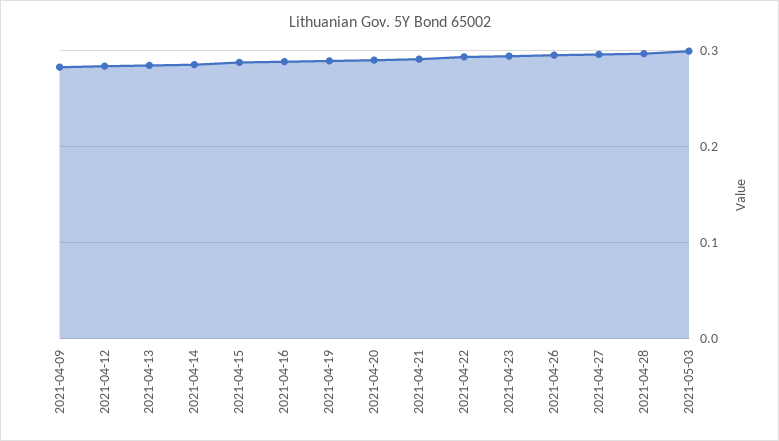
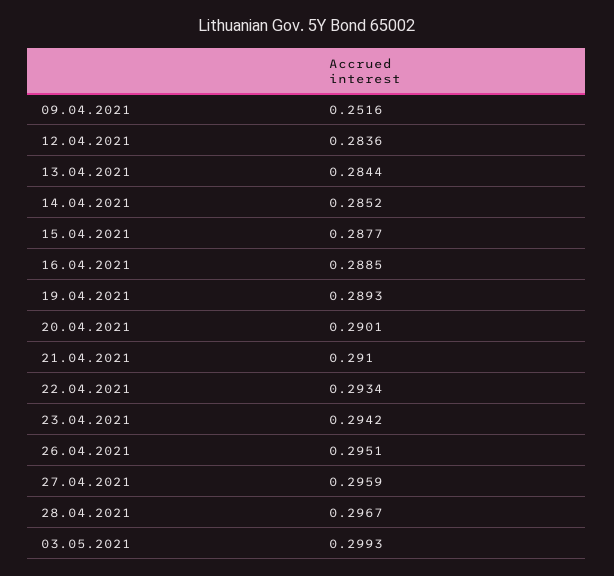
2021-04-09: 0.28 -> 0.2516

